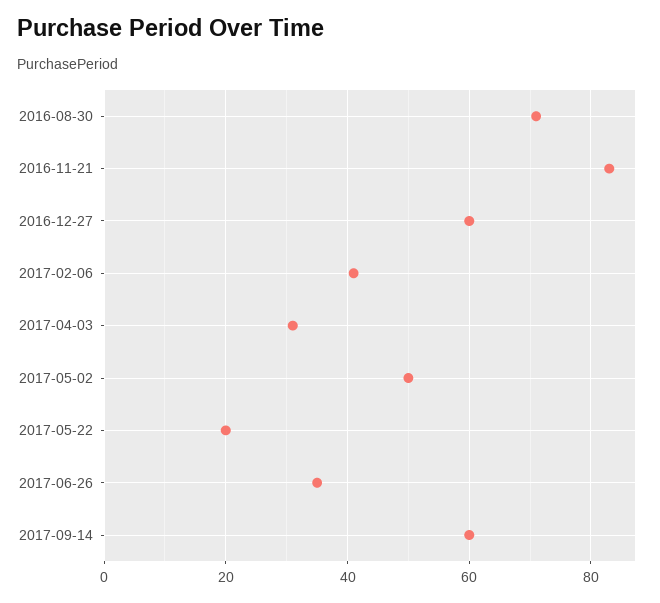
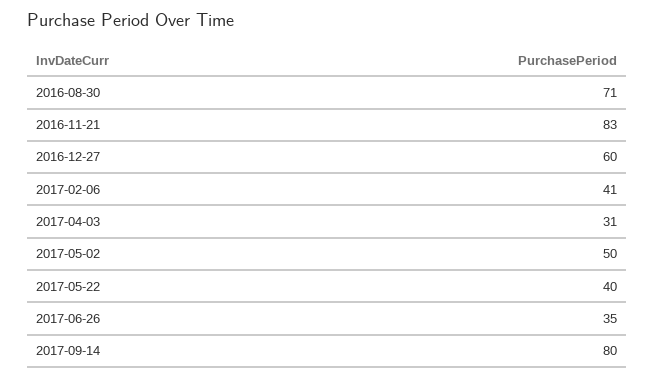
2017-05-22: 20 -> 40
2017-09-14: 60 -> 80

